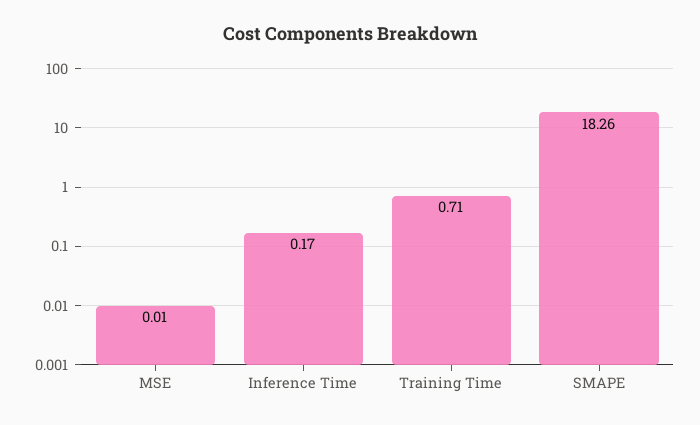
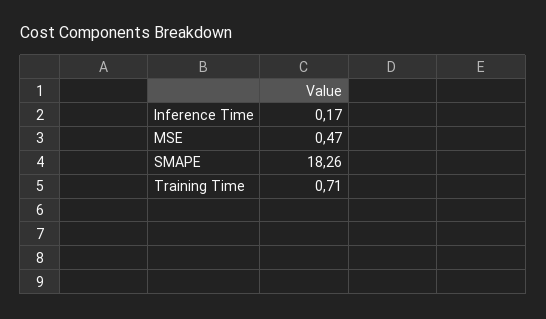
MSE: 0.01 -> 0.47

